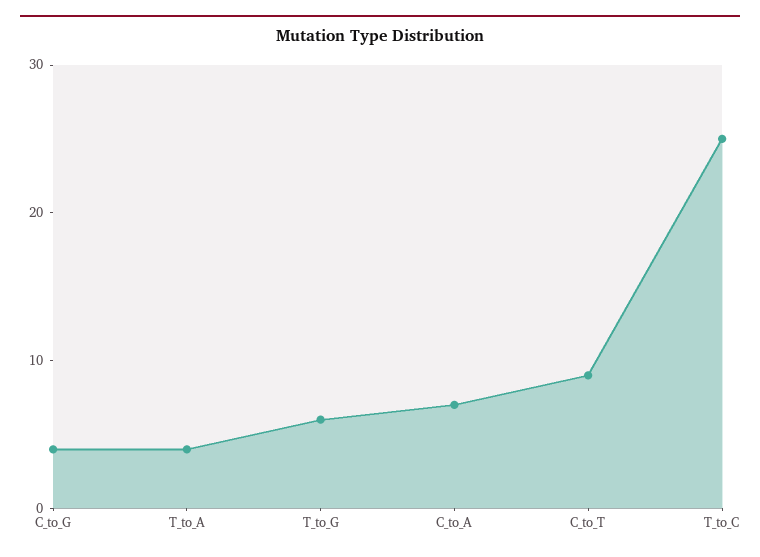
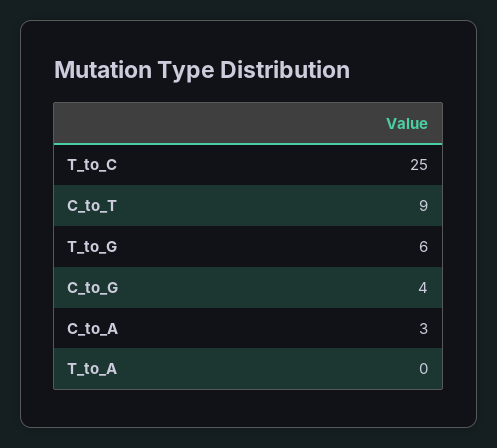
T_to_A: 4 -> 0
C_to_A: 7 -> 3

